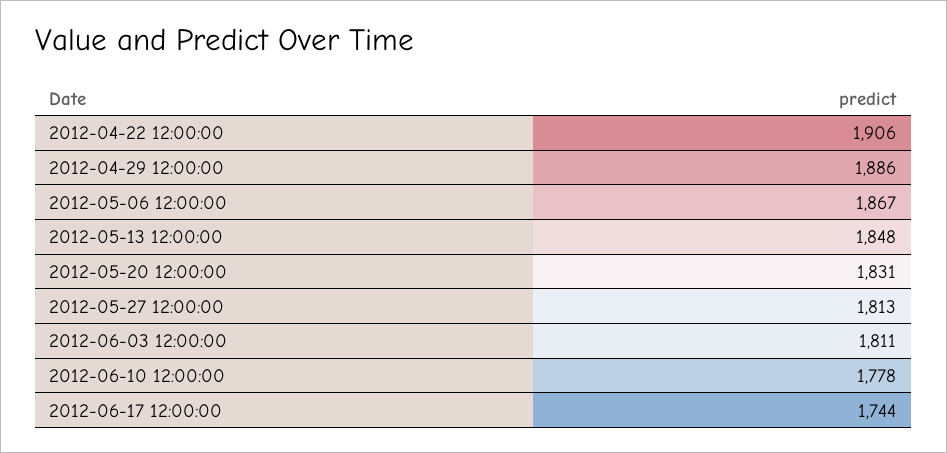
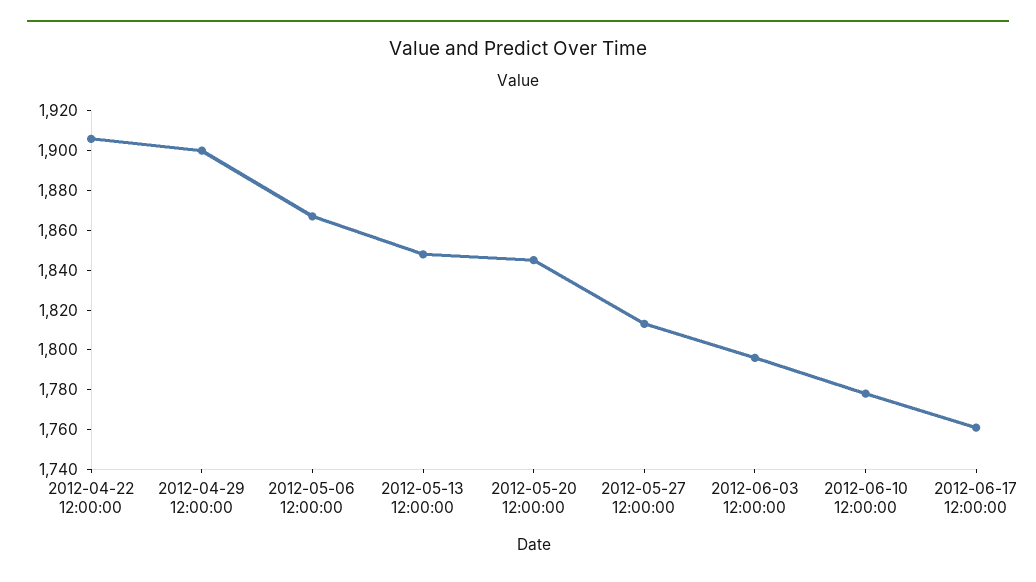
2012-04-29 12:00:00: 1886 -> 1900
2012-05-20 12:00:00: 1831 -> 1845
2012-06-03 12:00:00: 1811 -> 1795
2012-06-17 12:00:00: 1744 -> 1760

